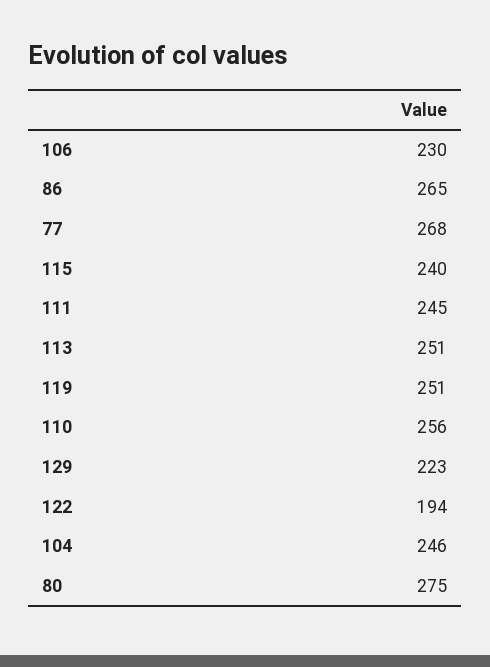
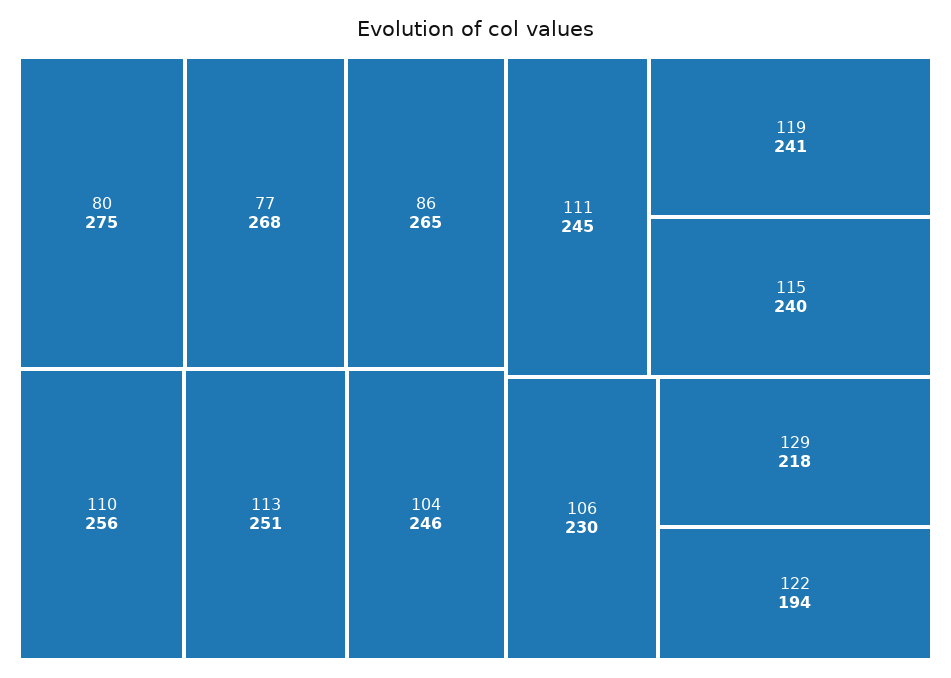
119: 251 -> 241
129: 223 -> 218

